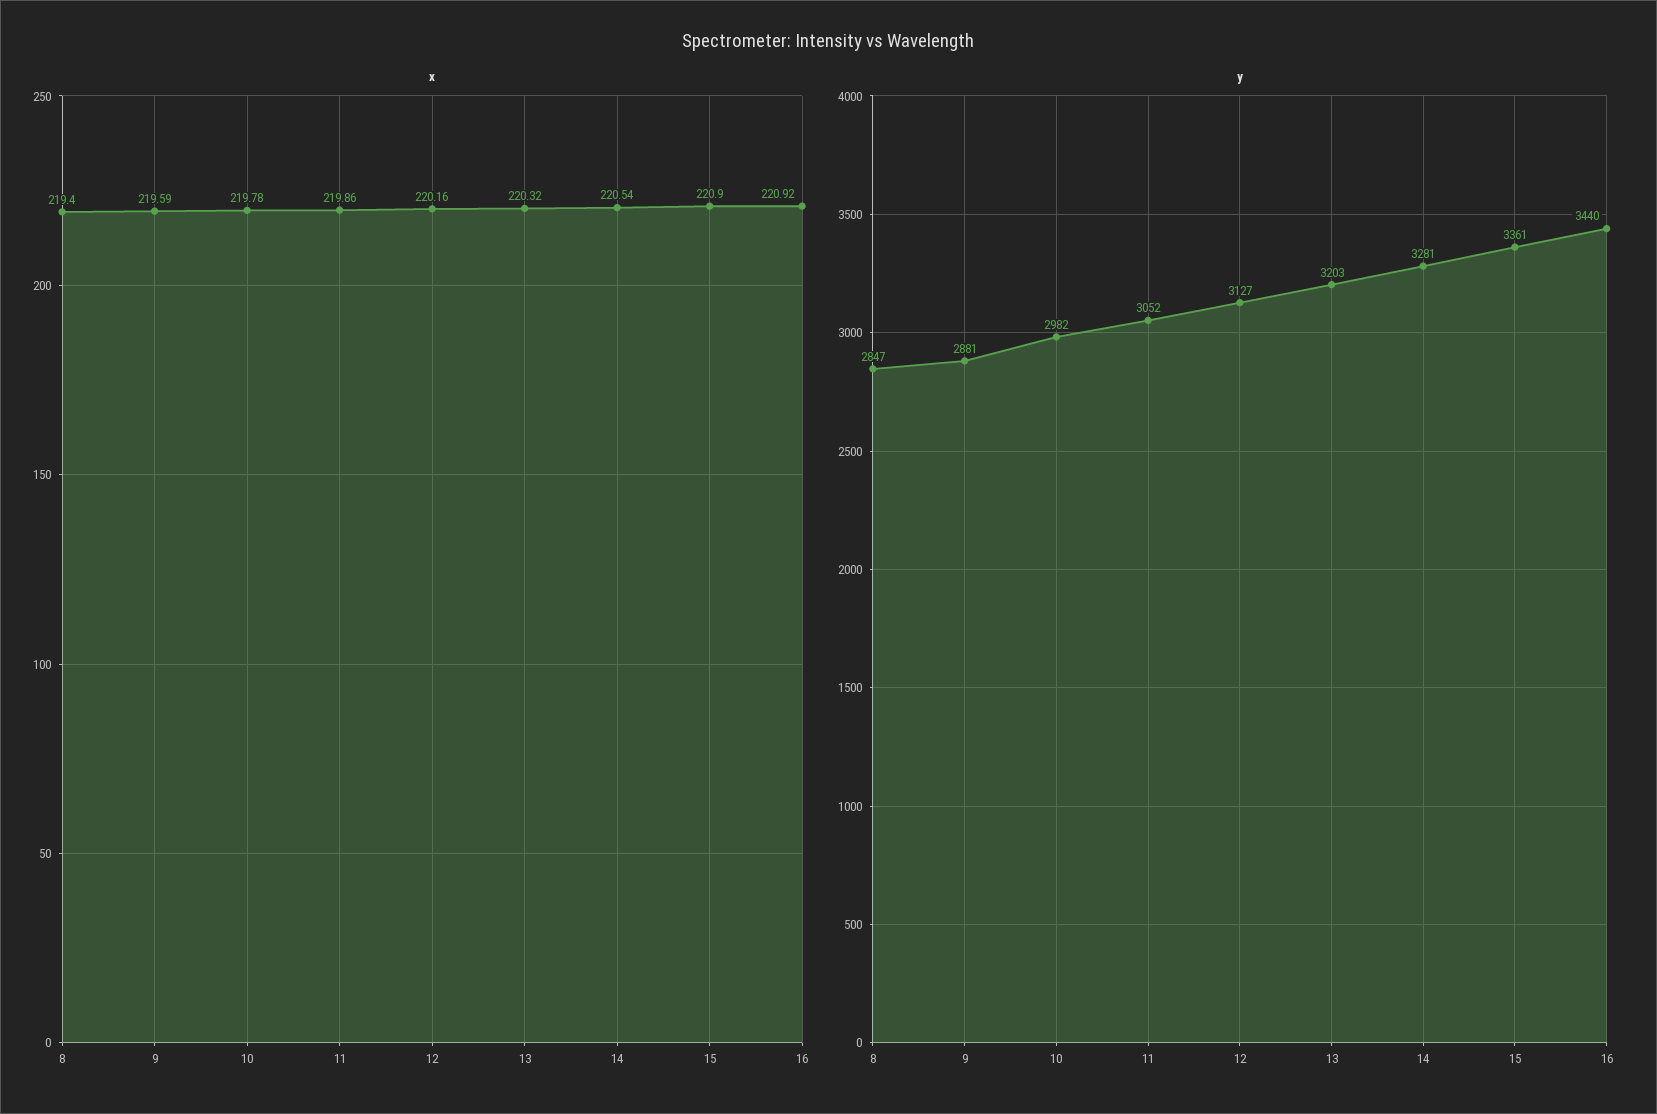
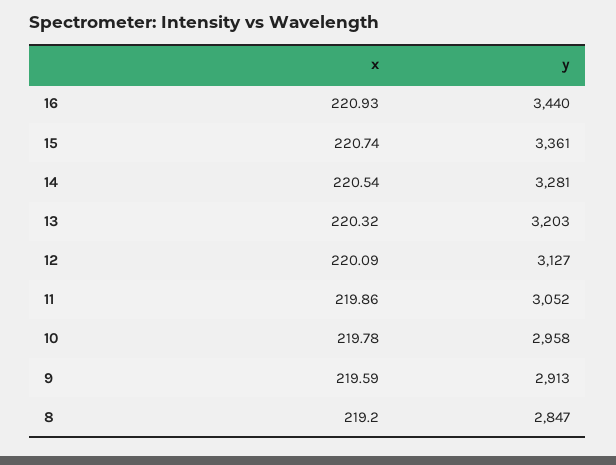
x, 8: 219.4 -> 219.2
x, 12: 220.16 -> 220.09
x, 15: 220.9 -> 220.74
x, 16: 220.92 -> 220.93
y, 9: 2881 -> 2913
y, 10: 2982 -> 2958

